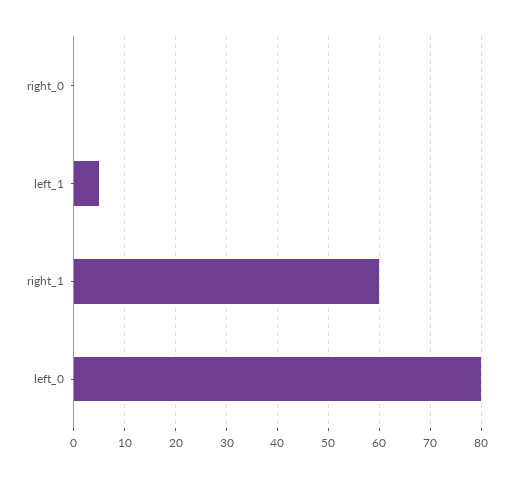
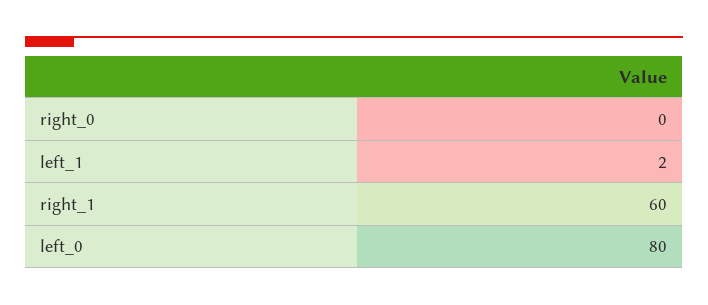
left_1: 5 -> 2

